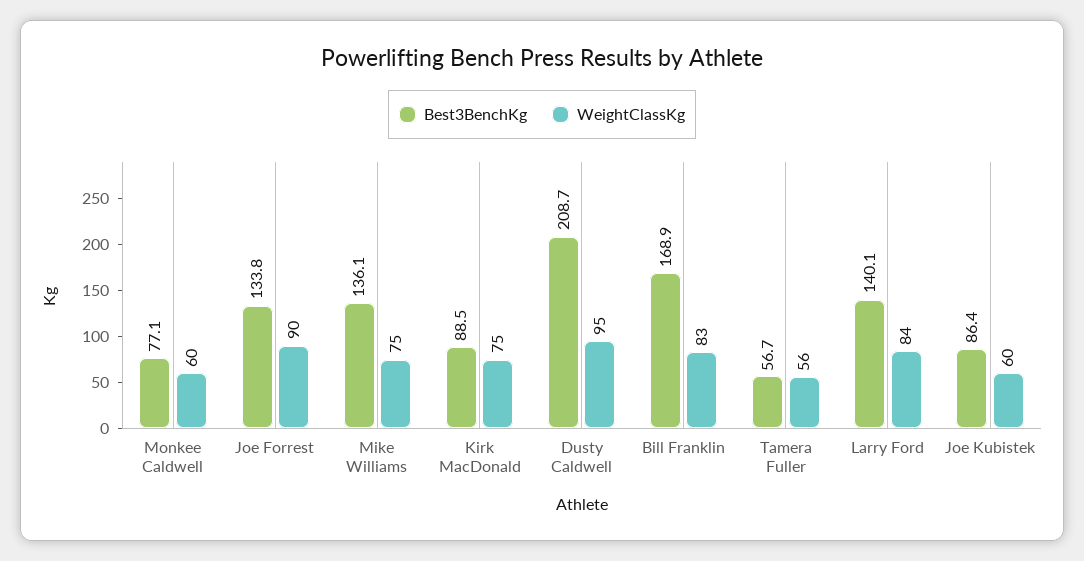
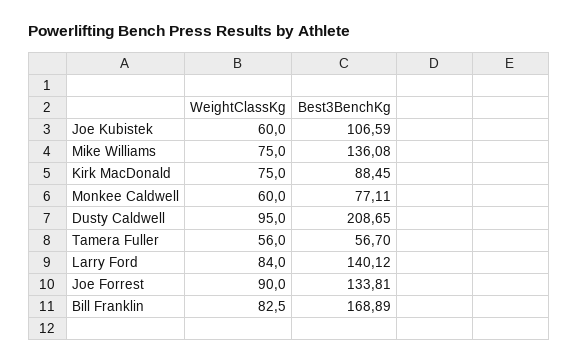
Best3BenchKg, Joe Kubistek: 86.4 -> 106.59

